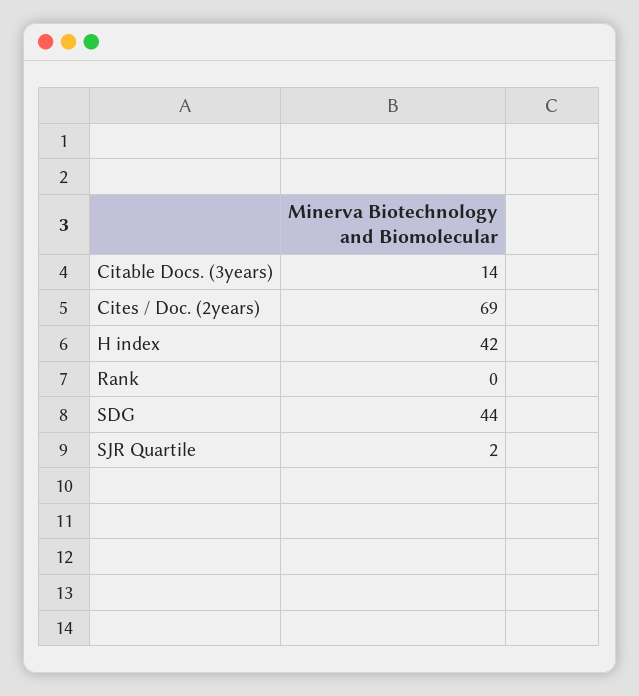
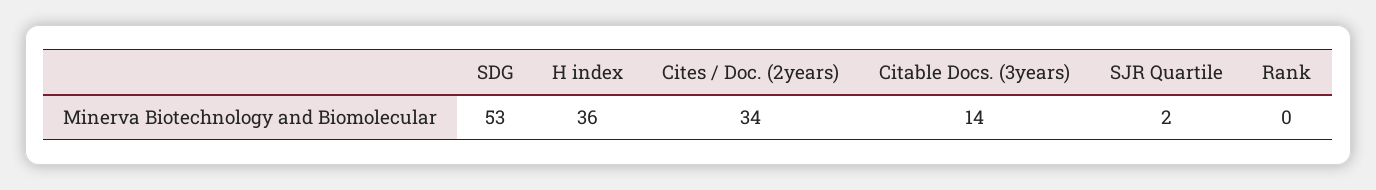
Cites / Doc. (2years): 69 -> 34
H index: 42 -> 36
SDG: 44 -> 53

